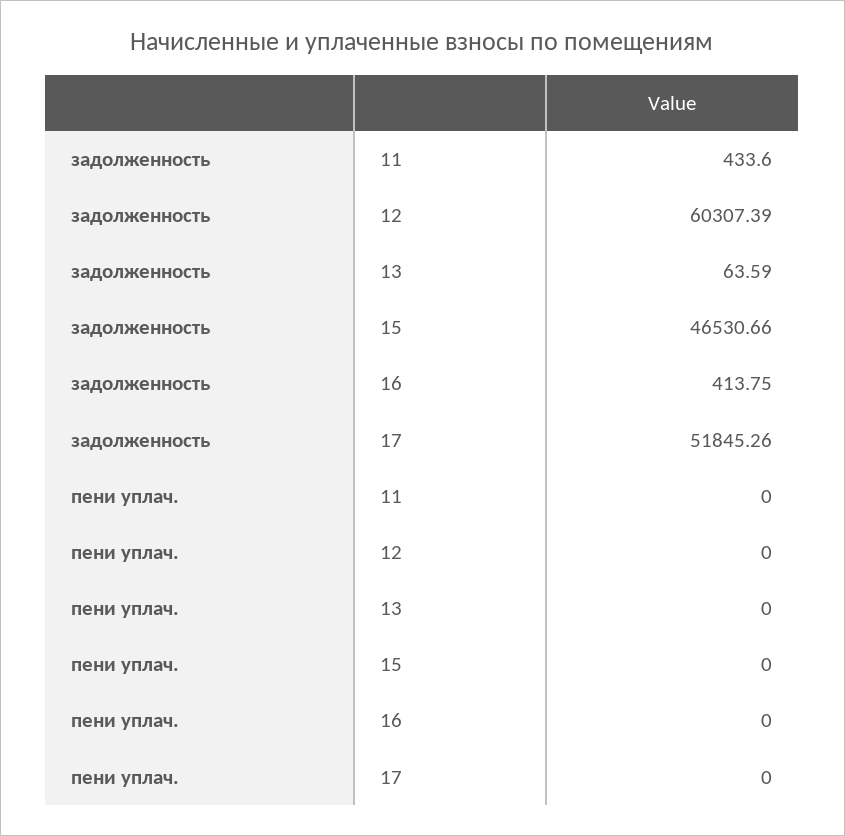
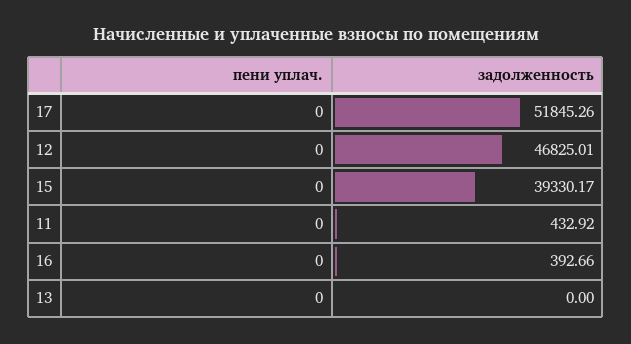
задолженность, 11: 433.6 -> 432.92
задолженность, 12: 60307.39 -> 46825.01
задолженность, 13: 63.59 -> 0
задолженность, 15: 46530.66 -> 39330.17
задолженность, 16: 413.75 -> 392.66

